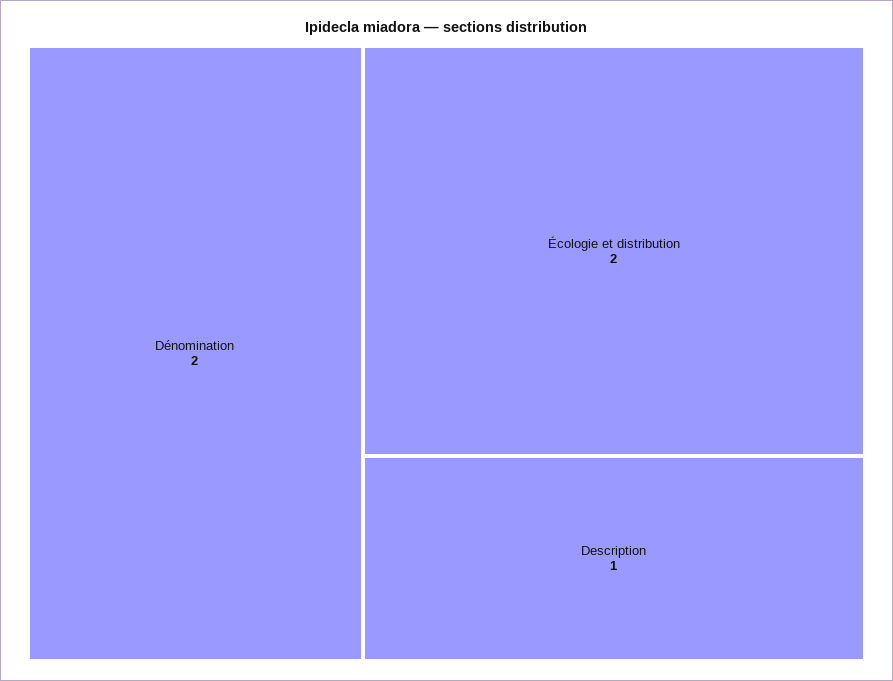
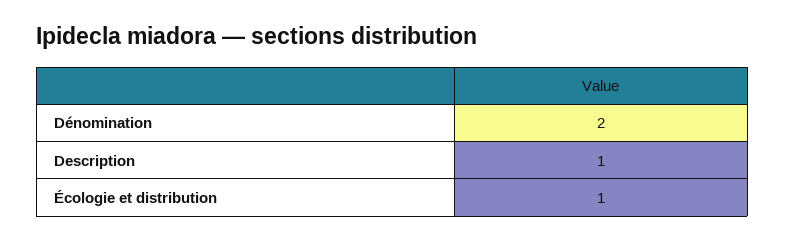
Écologie et distribution: 2 -> 1

